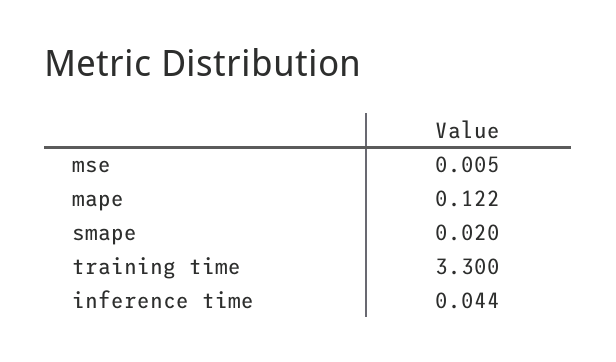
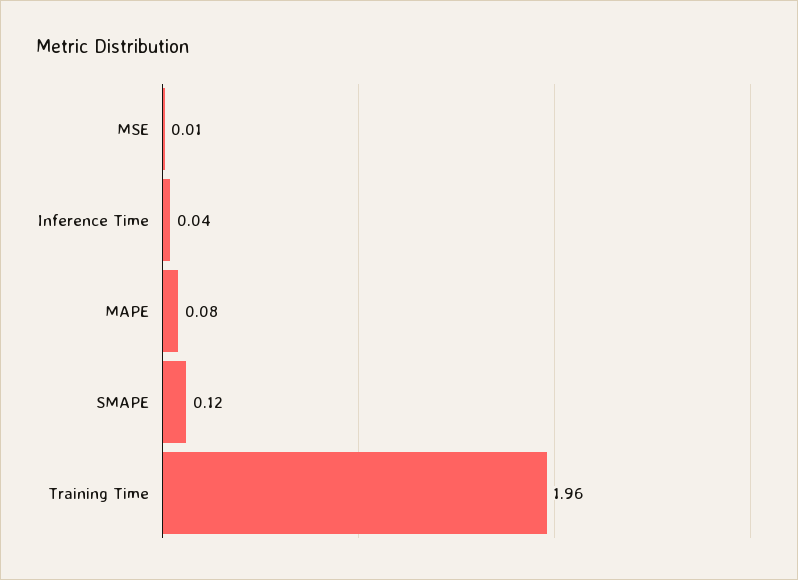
mape: 0.122 -> 0.08
smape: 0.02 -> 0.12
training time: 3.3 -> 1.96

